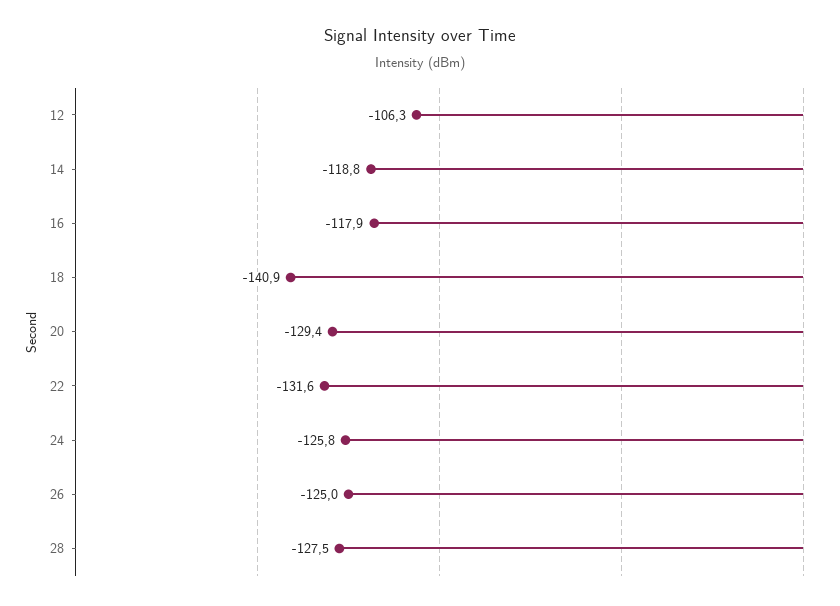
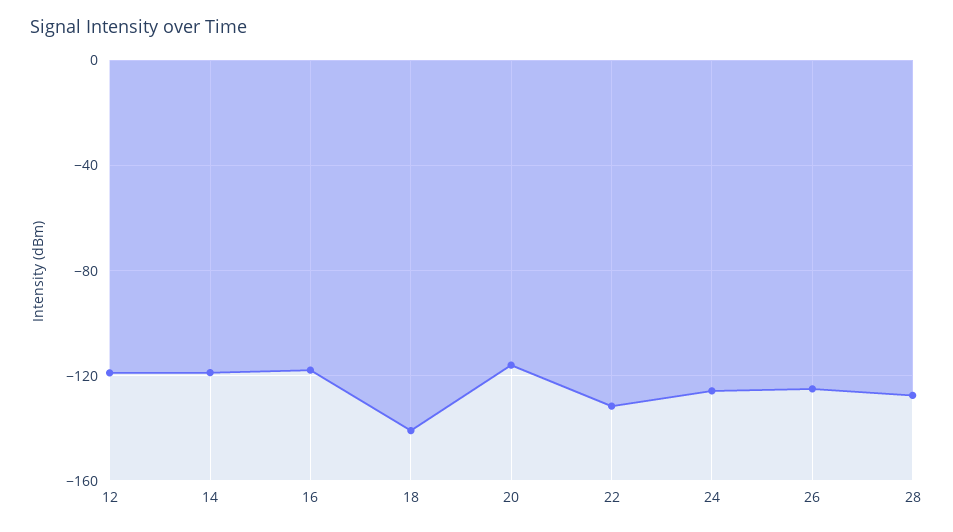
12: -106.3 -> -120
20: -129.4 -> -115

